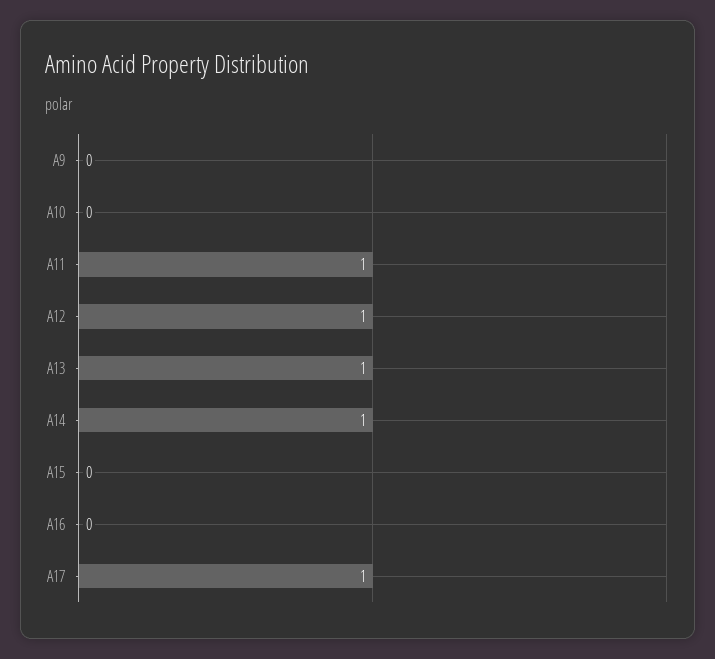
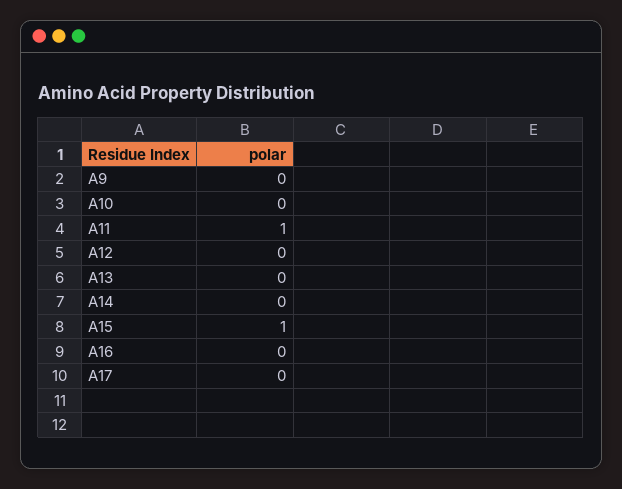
A12: 1 -> 0
A13: 1 -> 0
A14: 1 -> 0
A15: 0 -> 1
A17: 1 -> 0

